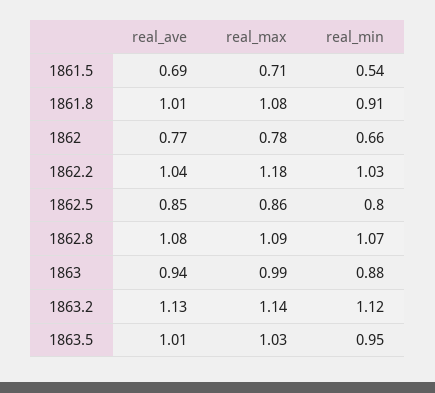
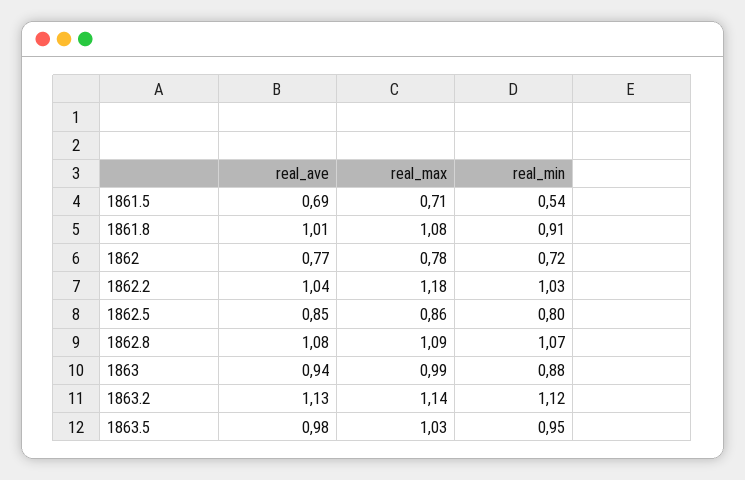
real_min, 1862: 0.66 -> 0.72
real_ave, 1863.5: 1.01 -> 0.98

